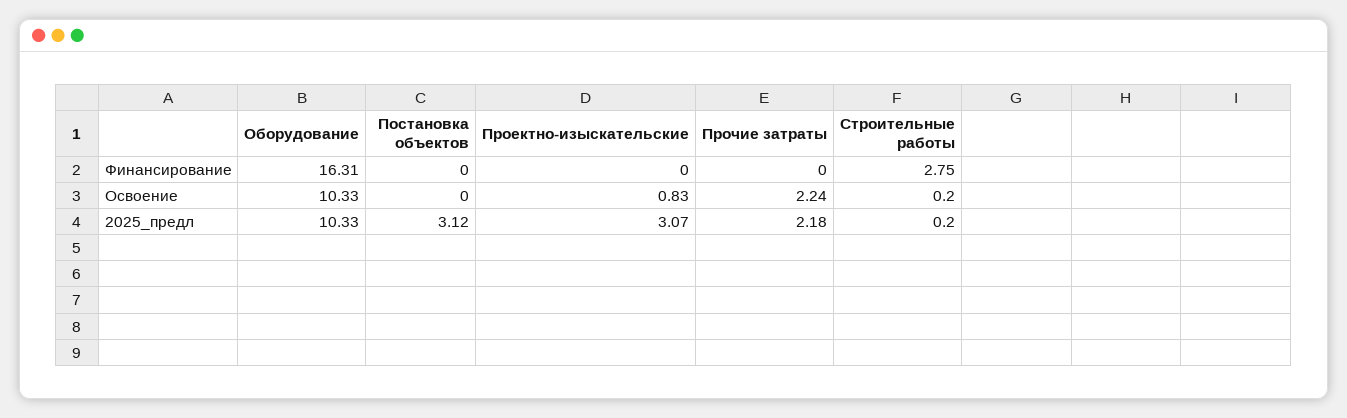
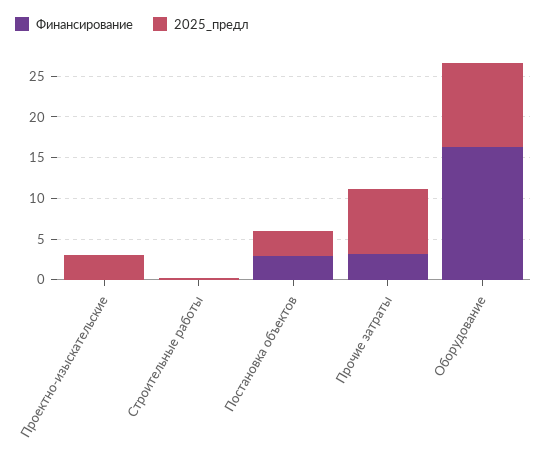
Финансирование, Постановка объектов: 0 -> 3
Финансирование, Прочие затраты: 0 -> 3
Финансирование, Строительные работы: 2.75 -> 0
Освоение, Оборудование: 10.33 -> none
Освоение, Постановка объектов: 0 -> none
Освоение, Проектно-изыскательские: 0.83 -> none
Освоение, Прочие затраты: 2.24 -> none
Освоение, Строительные работы: 0.2 -> none
2025_предл, Прочие затраты: 2.18 -> 8

